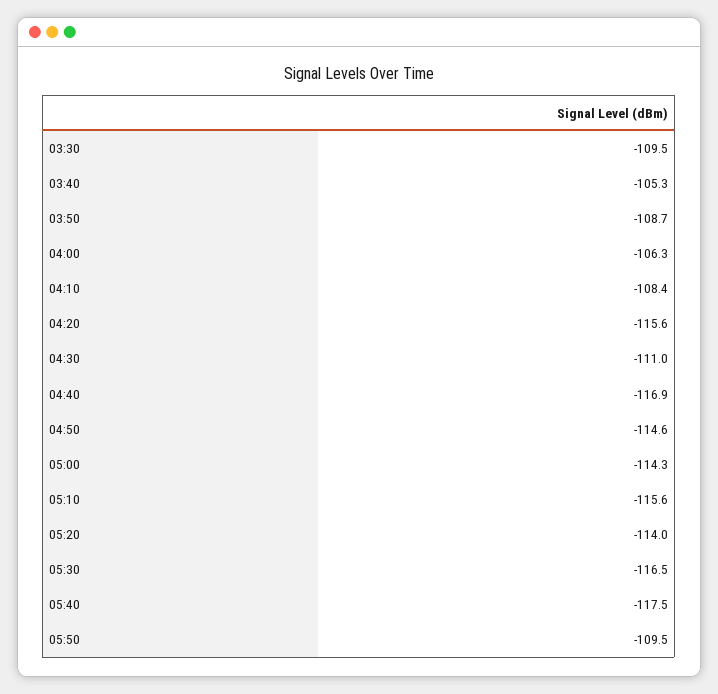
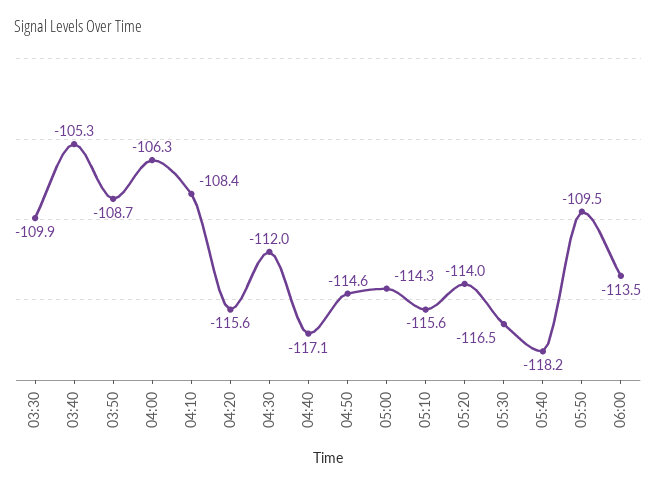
03:30: -109.5 -> -109.9
04:30: -111 -> -112
04:40: -116.9 -> -117.1
05:40: -117.5 -> -118.2
06:00: none -> -113.5

